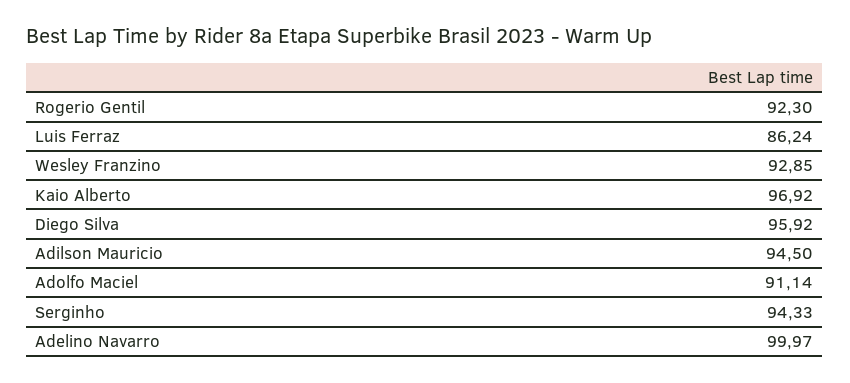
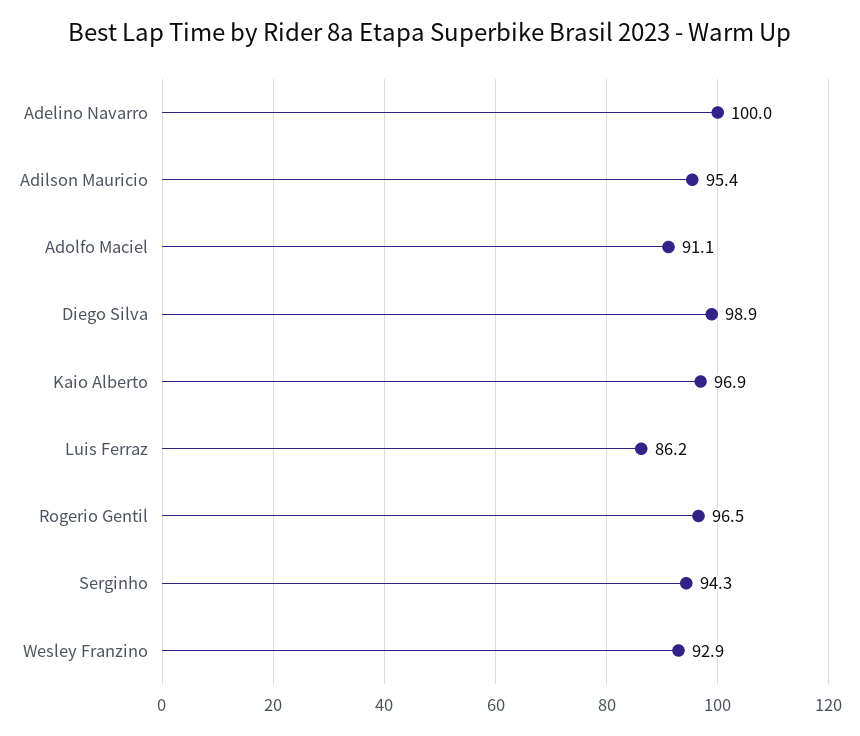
Rogerio Gentil: 92.3 -> 96.5
Diego Silva: 95.92 -> 98.9
Adilson Mauricio: 94.5 -> 95.4

